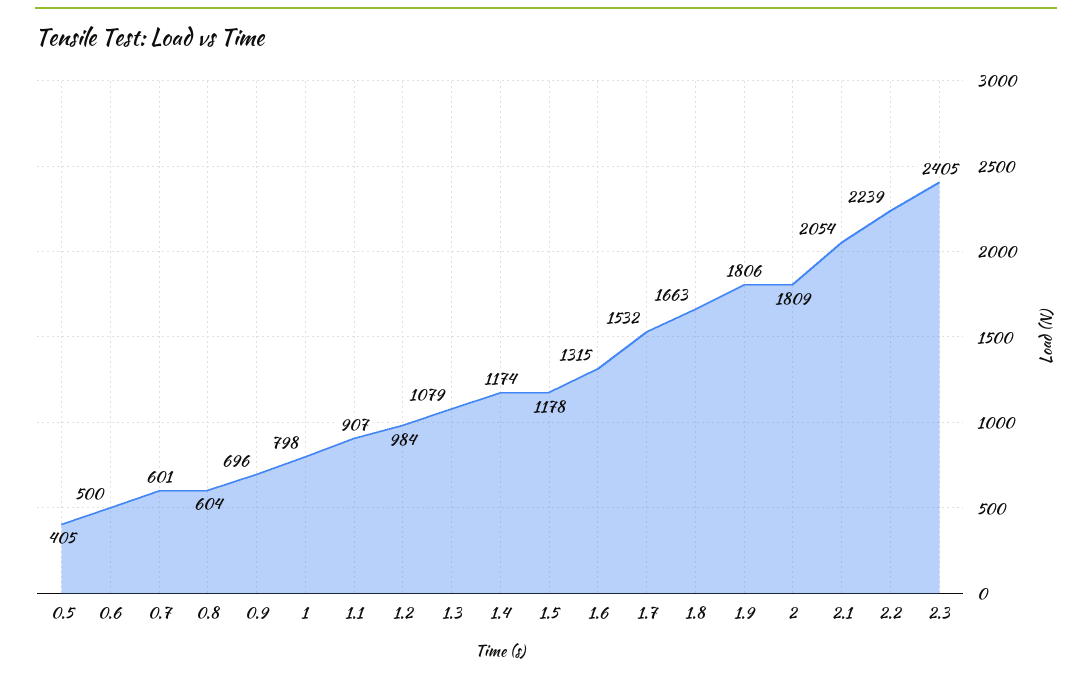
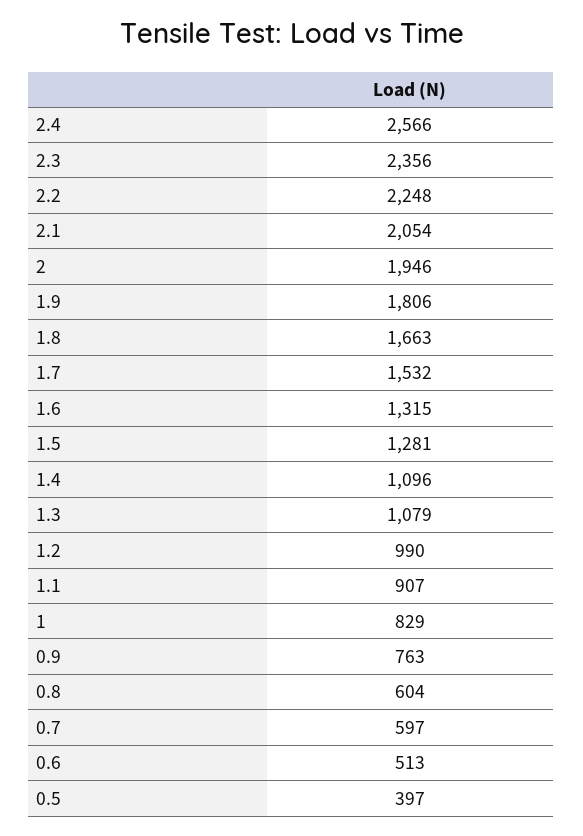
0.5: 405 -> 397
0.6: 500 -> 513
0.7: 601 -> 597
0.9: 696 -> 763
1: 798 -> 829
1.2: 984 -> 990
1.4: 1174 -> 1096
1.5: 1178 -> 1281
2: 1809 -> 1946
2.2: 2239 -> 2248
2.3: 2405 -> 2356
2.4: none -> 2566

